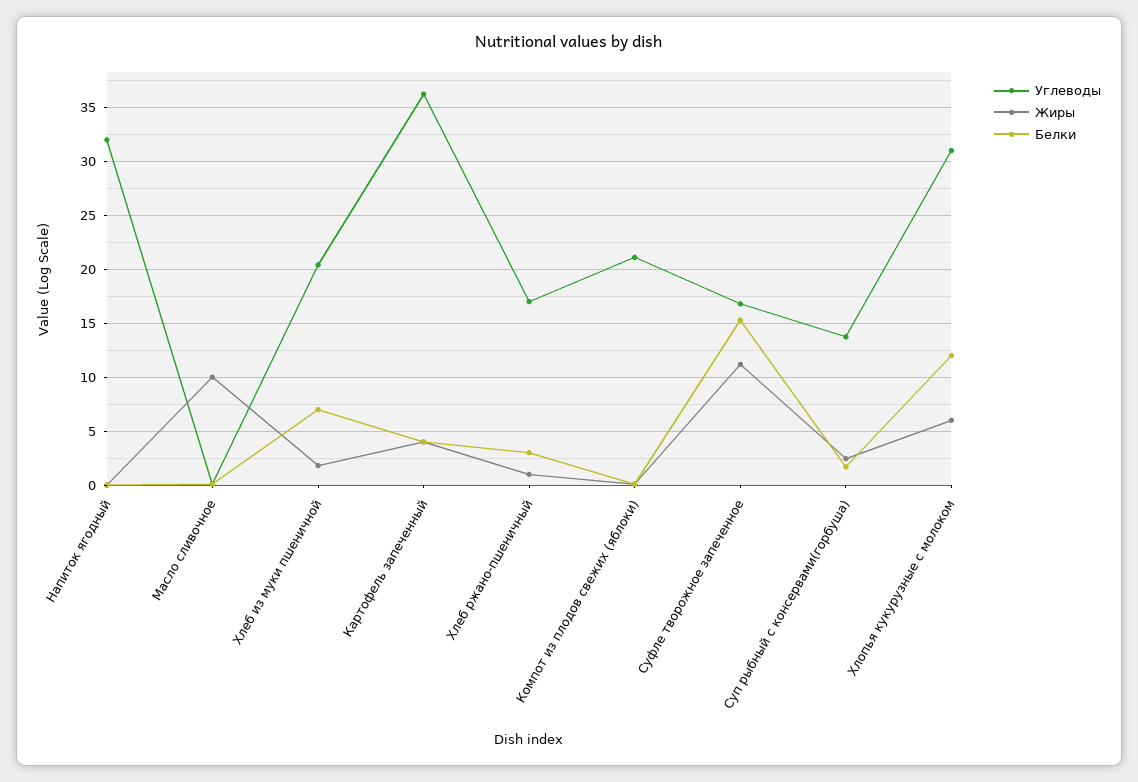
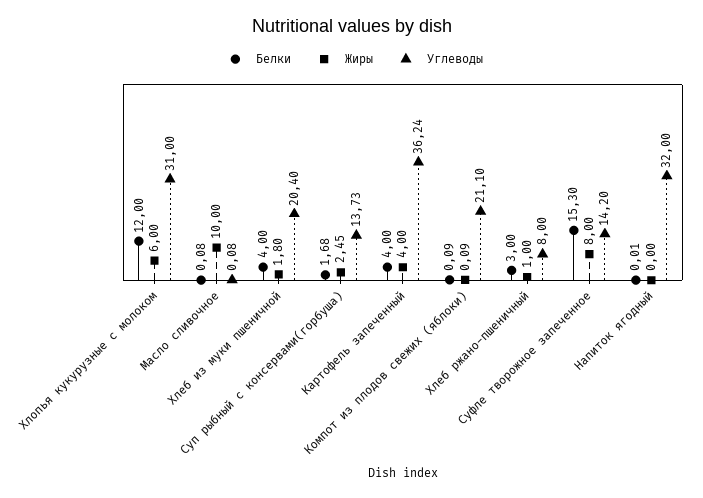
Белки, Хлеб из муки пшеничной: 7 -> 4
Углеводы, Хлеб ржано-пшеничный: 17 -> 8
Углеводы, Суфле творожное запеченное: 17 -> 14.2
Жиры, Суфле творожное запеченное: 11 -> 8

